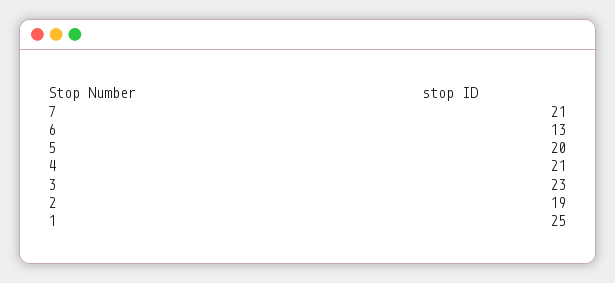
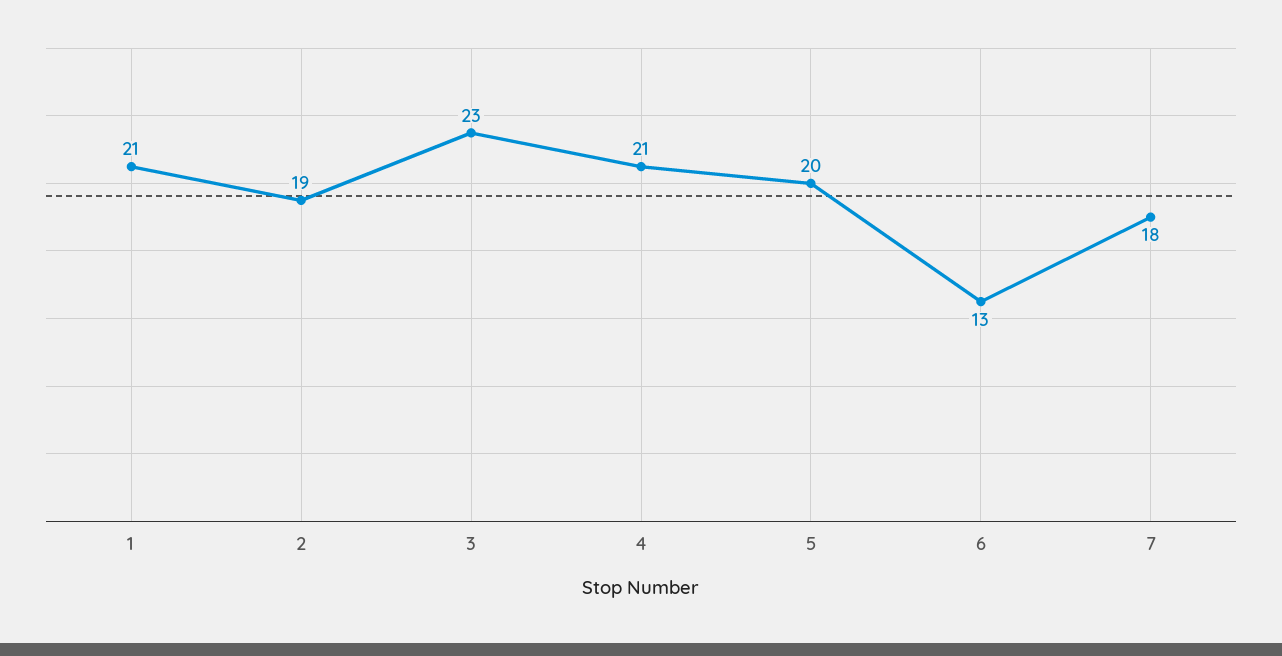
7: 21 -> 18
1: 25 -> 21

